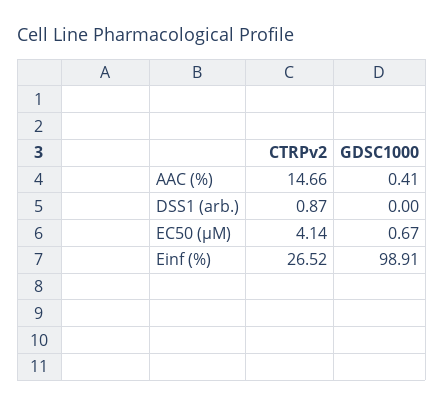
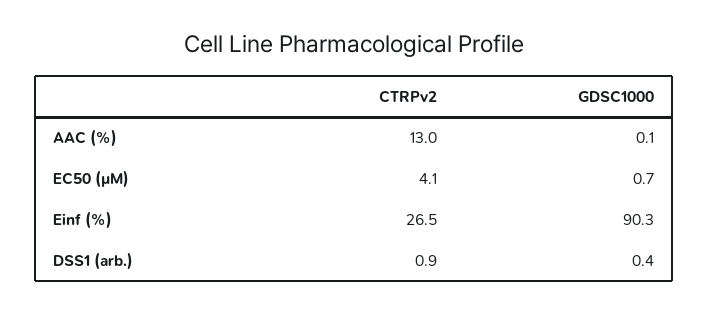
CTRPv2, AAC (%): 14.66 -> 13
GDSC1000, AAC (%): 0.41 -> 0.1
GDSC1000, DSS1 (arb.): 0 -> 0.4
GDSC1000, Einf (%): 98.91 -> 90.3

